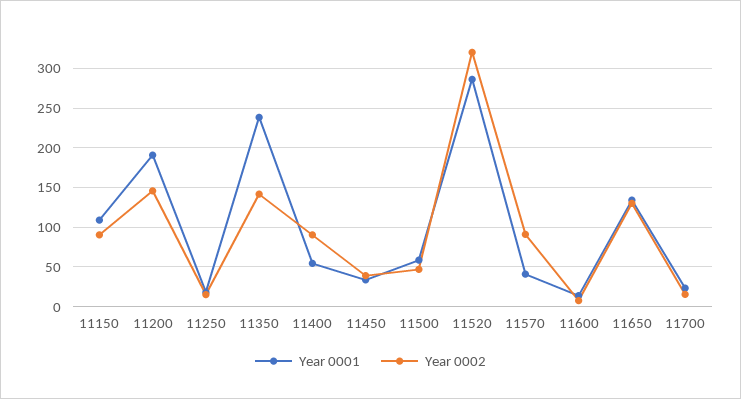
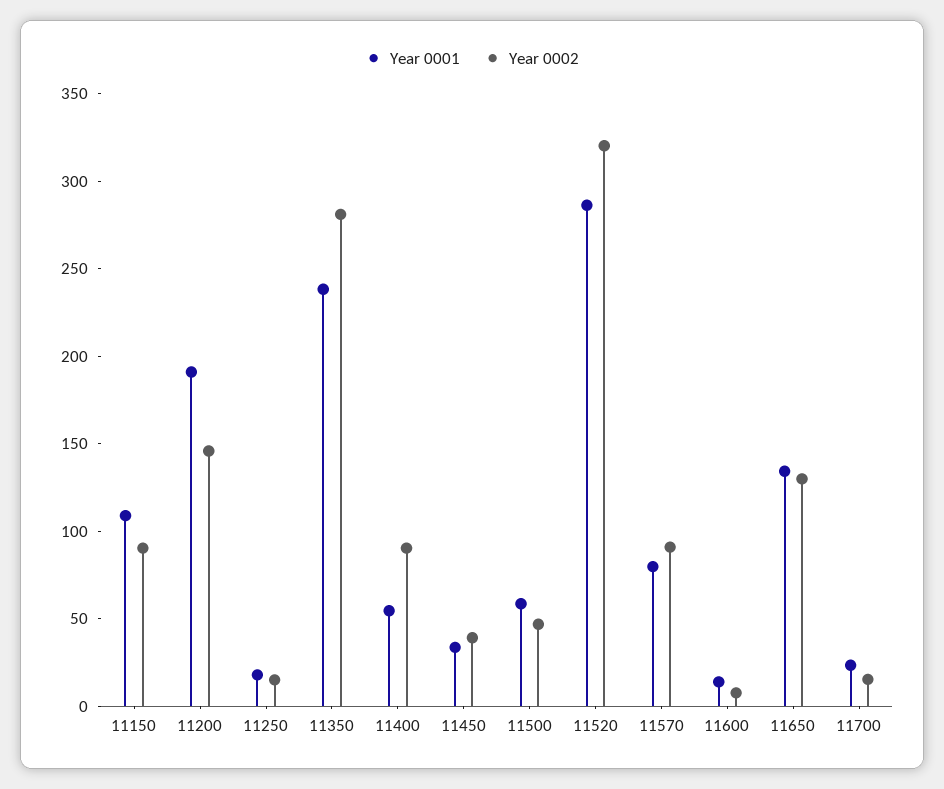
Year 0002, 11350: 140 -> 280
Year 0001, 11570: 40 -> 80

